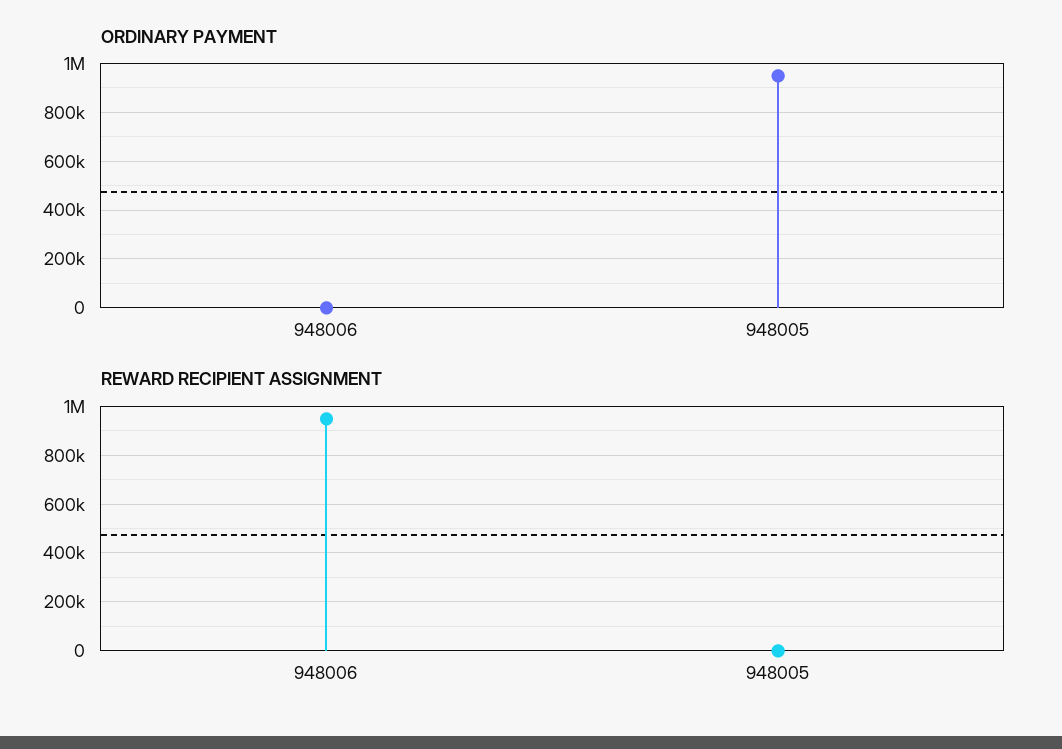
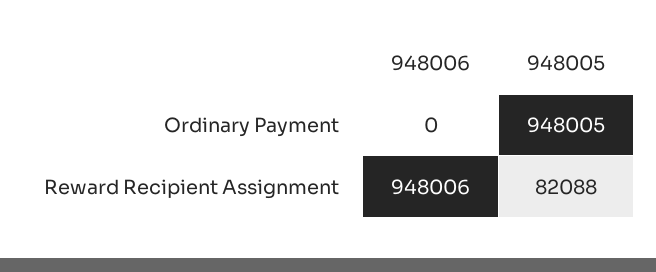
REWARD RECIPIENT ASSIGNMENT, 948005: 0 -> 82088

